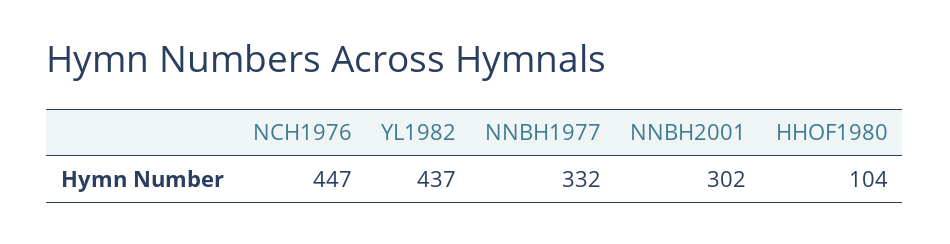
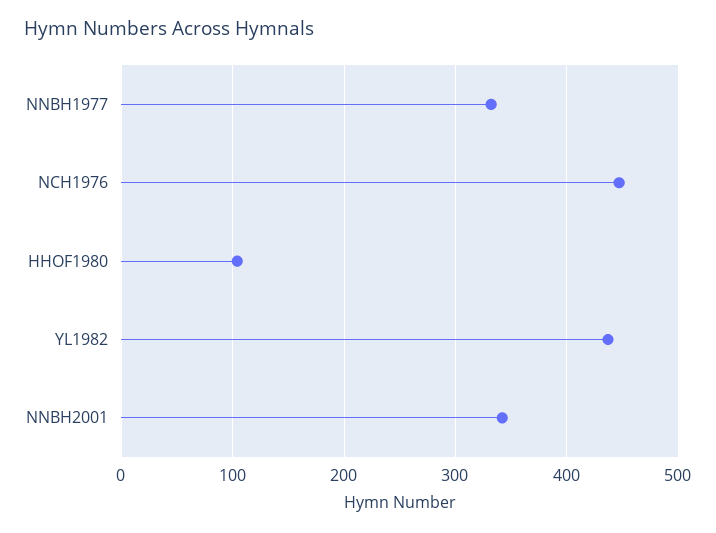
NNBH2001: 302 -> 340

